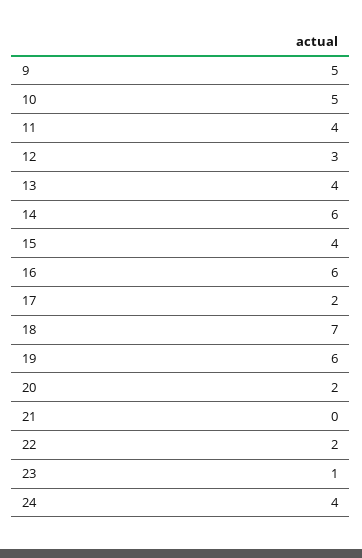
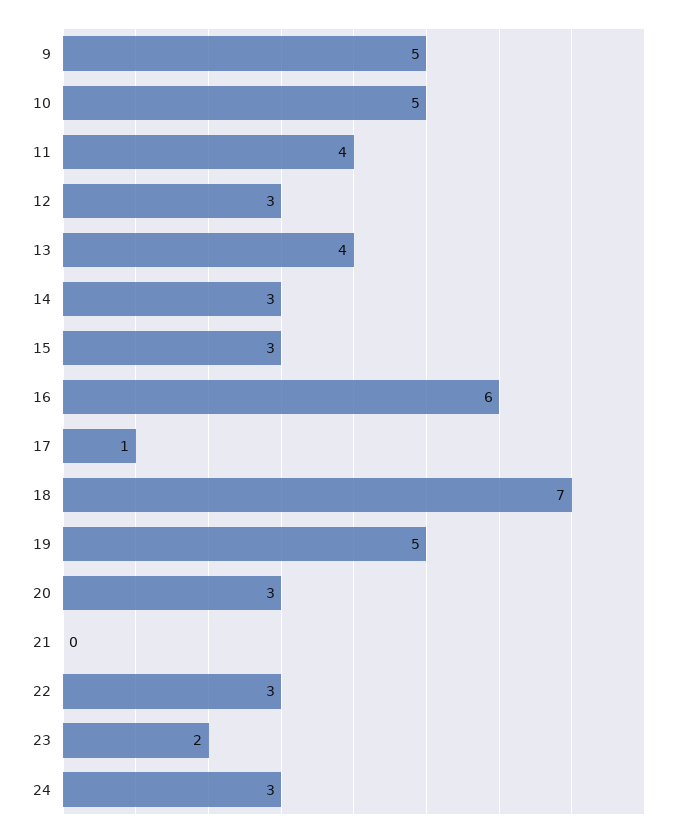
14: 6 -> 3
15: 4 -> 3
17: 2 -> 1
19: 6 -> 5
20: 2 -> 3
22: 2 -> 3
23: 1 -> 2
24: 4 -> 3

